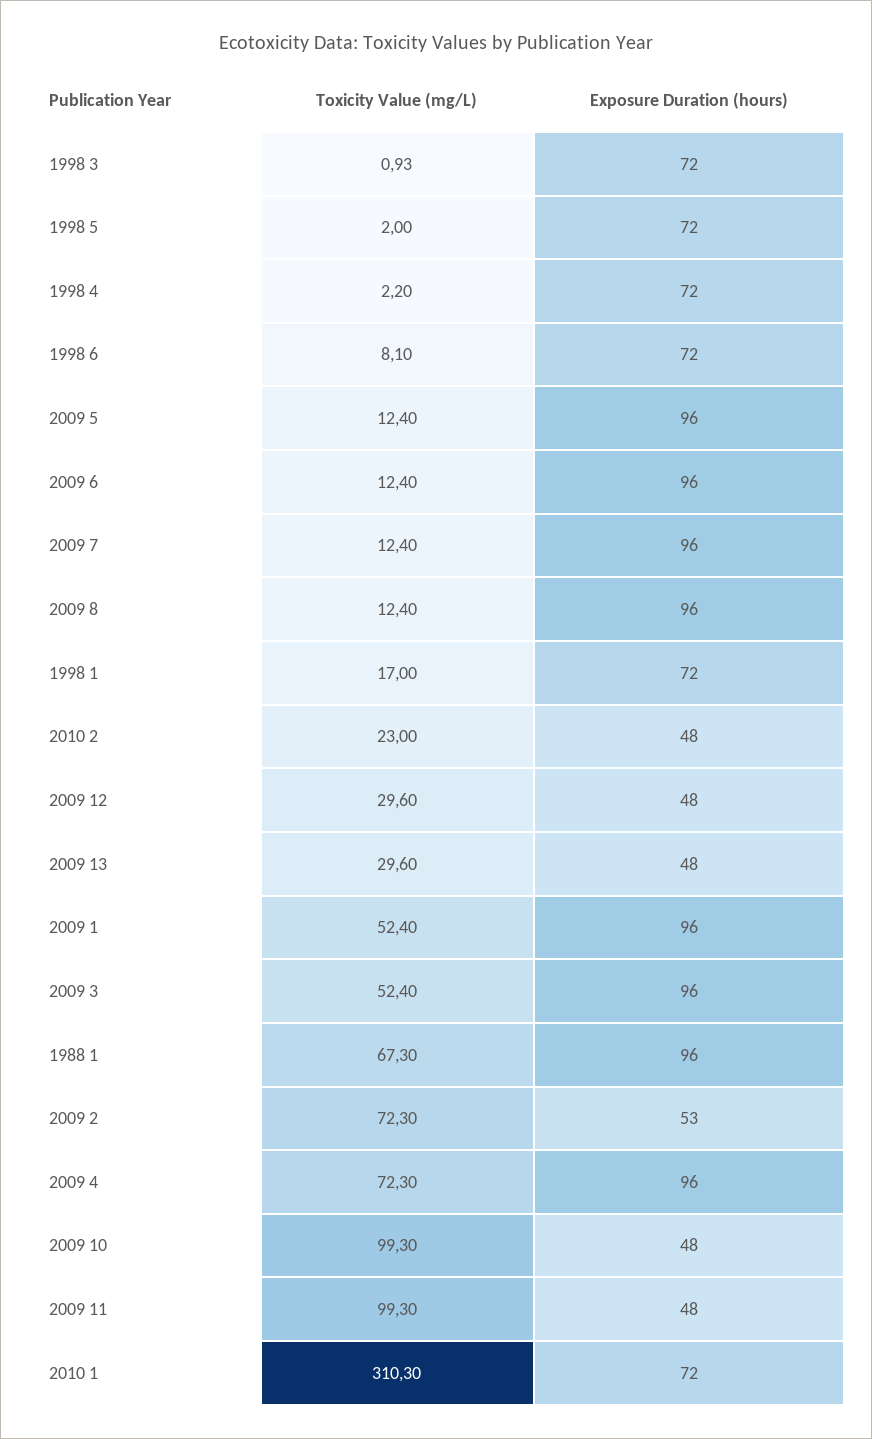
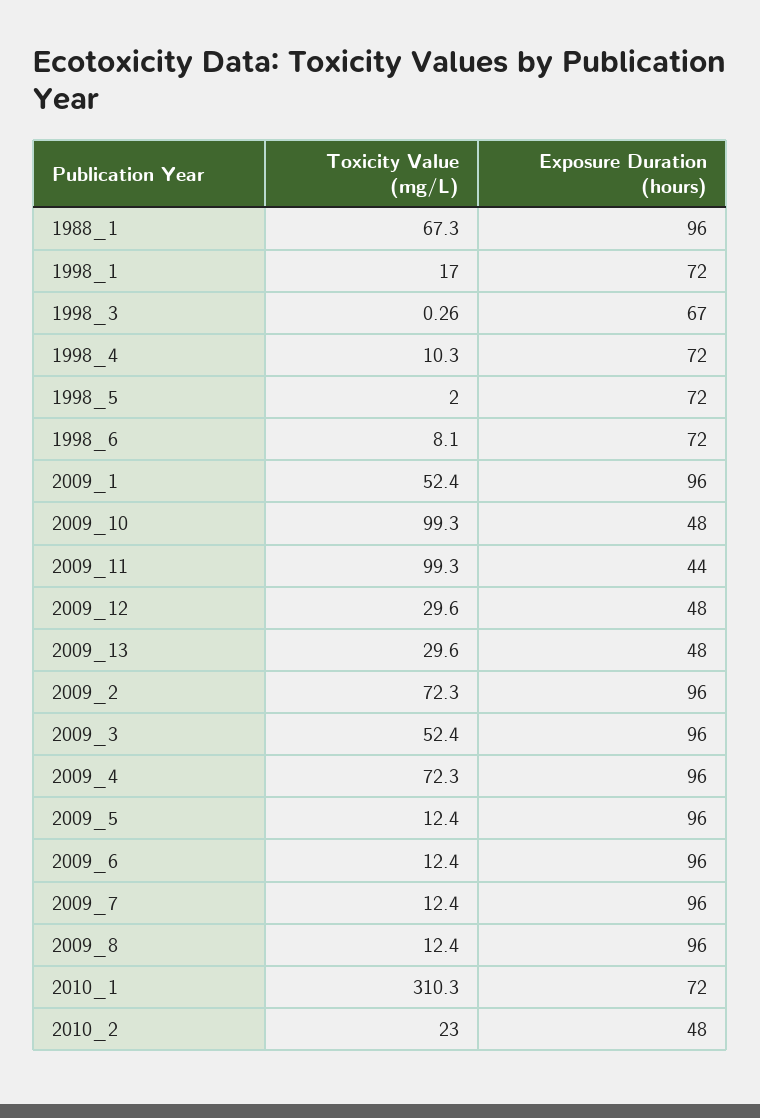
Toxicity Value (mg/L), 1998 3: 0.93 -> 0.26
Exposure Duration (hours), 1998 3: 72 -> 67
Toxicity Value (mg/L), 1998 4: 2.2 -> 10.3
Exposure Duration (hours), 2009 2: 53 -> 96
Exposure Duration (hours), 2009 11: 48 -> 44

